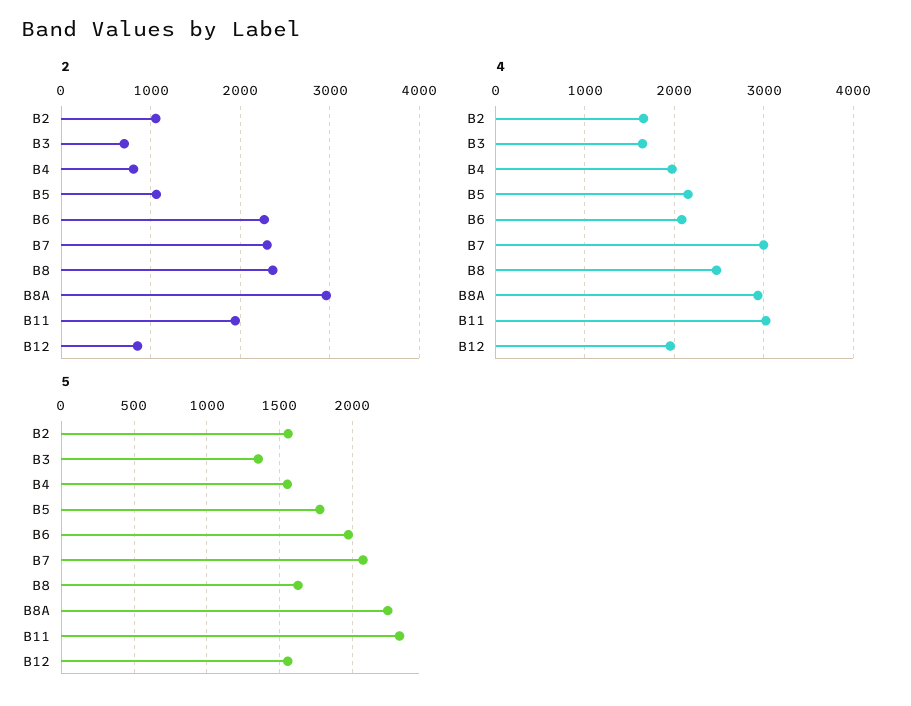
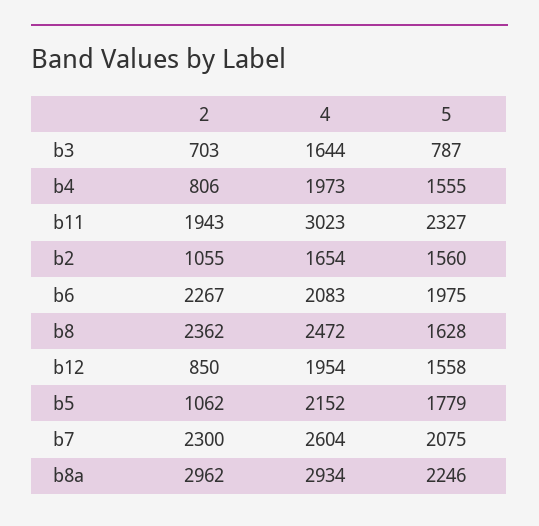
4, B7: 3000 -> 2604
5, B3: 1350 -> 787

